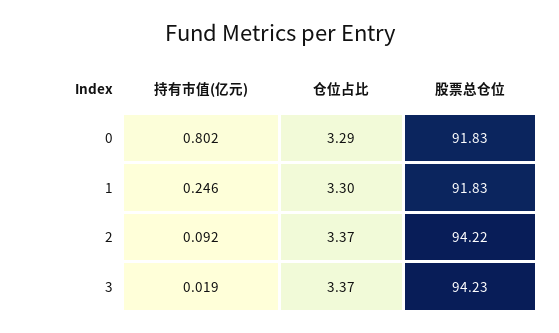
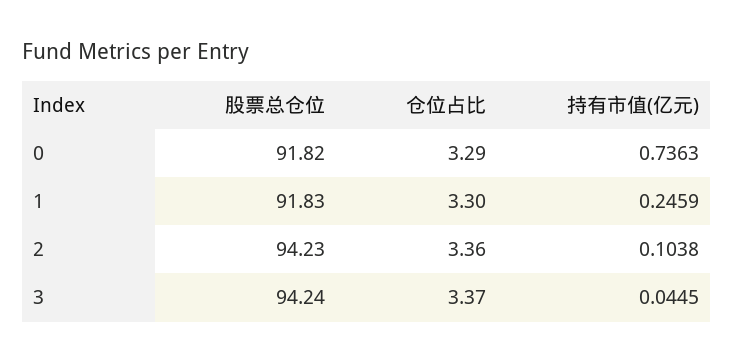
持有市值(亿元), 0: 0.802 -> 0.7363
股票总仓位, 0: 91.83 -> 91.82
持有市值(亿元), 2: 0.092 -> 0.1038
仓位占比, 2: 3.37 -> 3.36
股票总仓位, 2: 94.22 -> 94.23
持有市值(亿元), 3: 0.019 -> 0.0445
股票总仓位, 3: 94.23 -> 94.24

